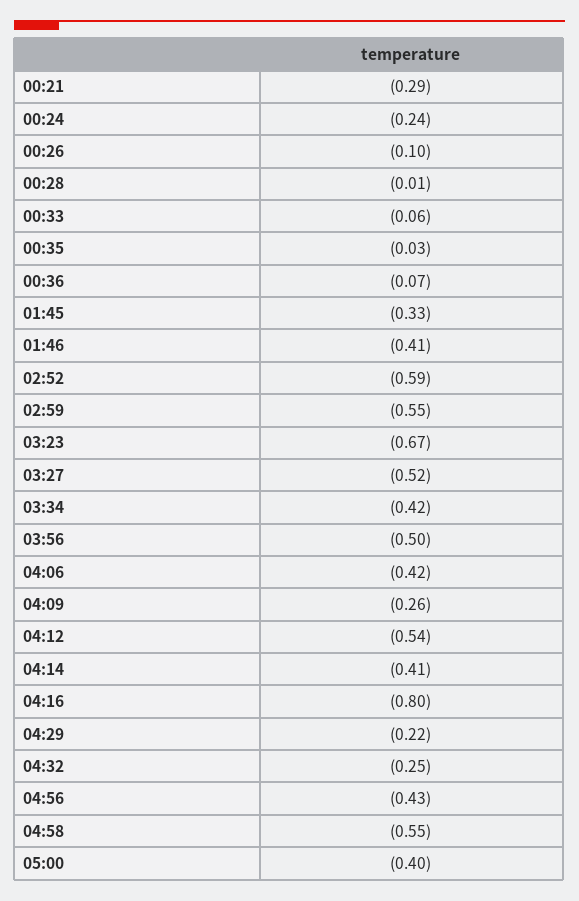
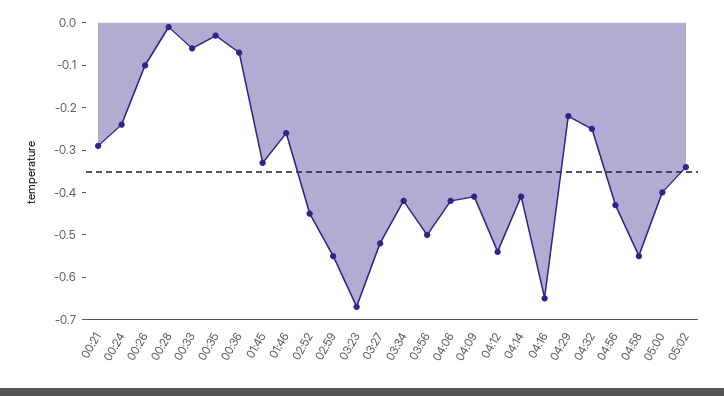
01:46: -0.41 -> -0.25
02:52: -0.59 -> -0.45
04:09: -0.26 -> -0.4
04:16: -0.8 -> -0.65
05:02: none -> -0.35

